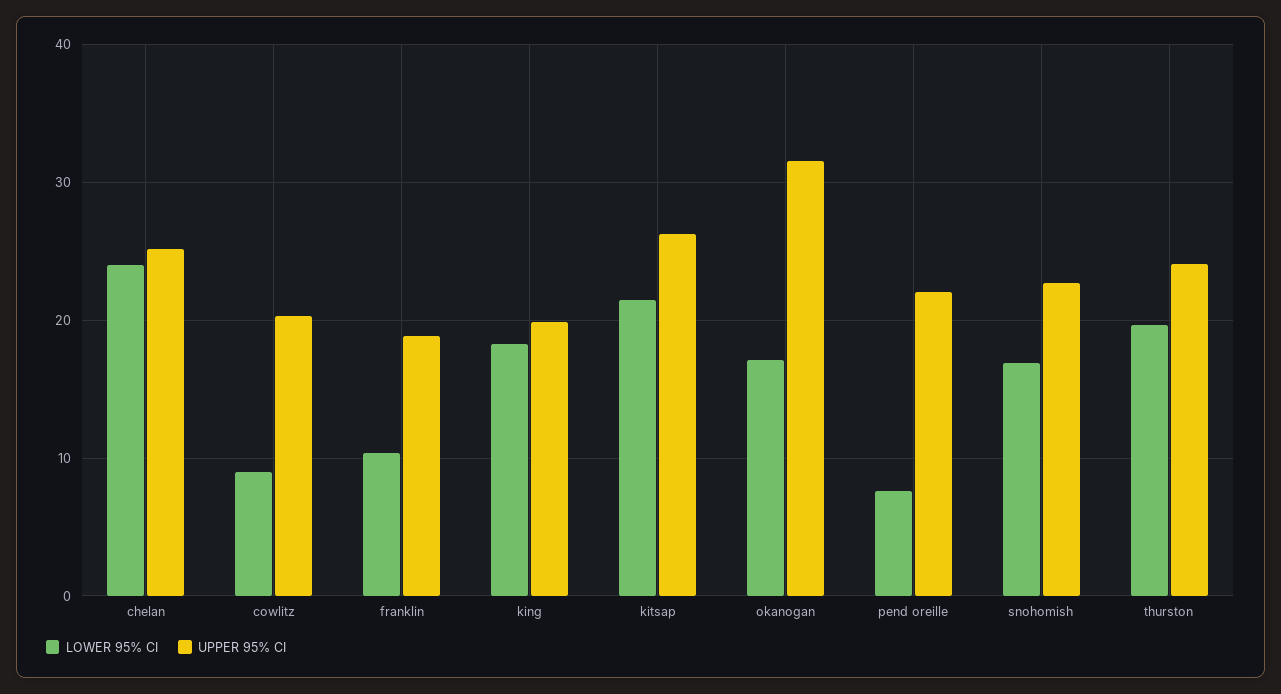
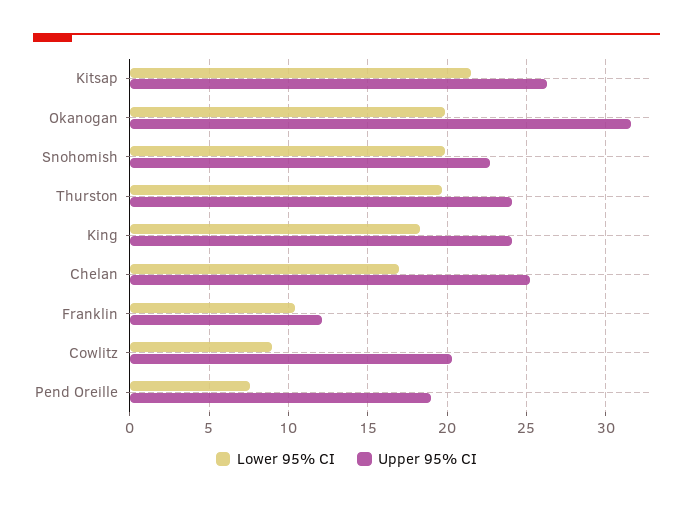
LOWER 95% CI, chelan: 24 -> 17
UPPER 95% CI, franklin: 19 -> 12
UPPER 95% CI, king: 20 -> 24
LOWER 95% CI, okanogan: 17 -> 20
UPPER 95% CI, pend oreille: 22 -> 19
LOWER 95% CI, snohomish: 17 -> 20

